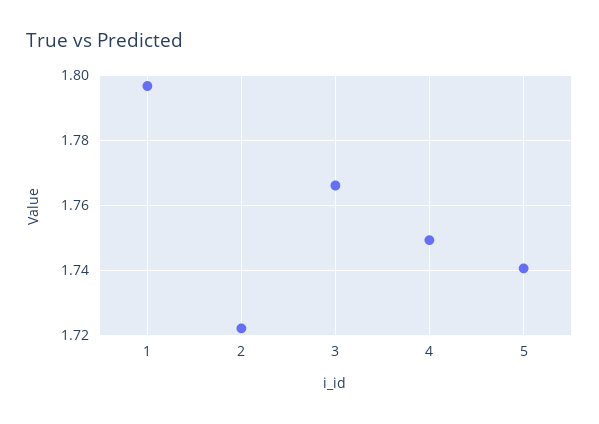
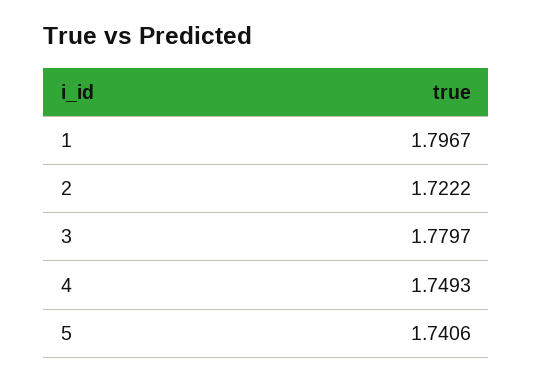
3: 1.766 -> 1.7797

